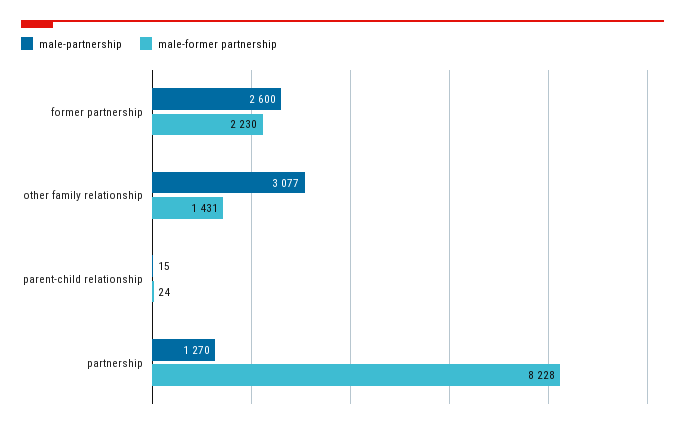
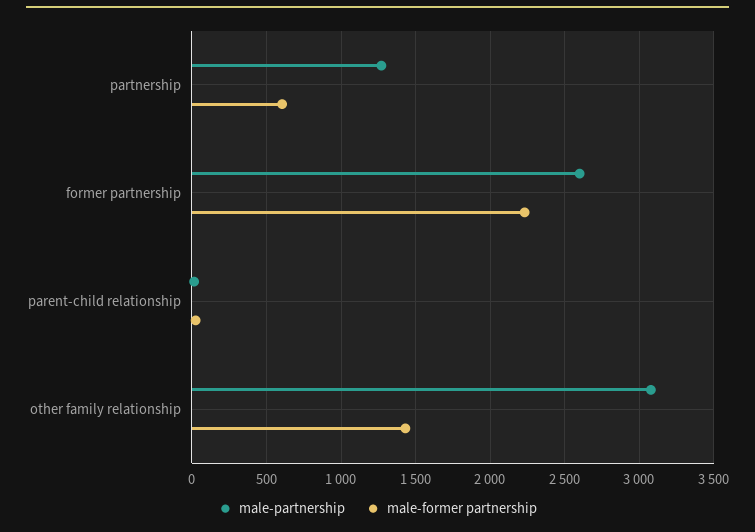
male-former partnership, partnership: 8228 -> 600

